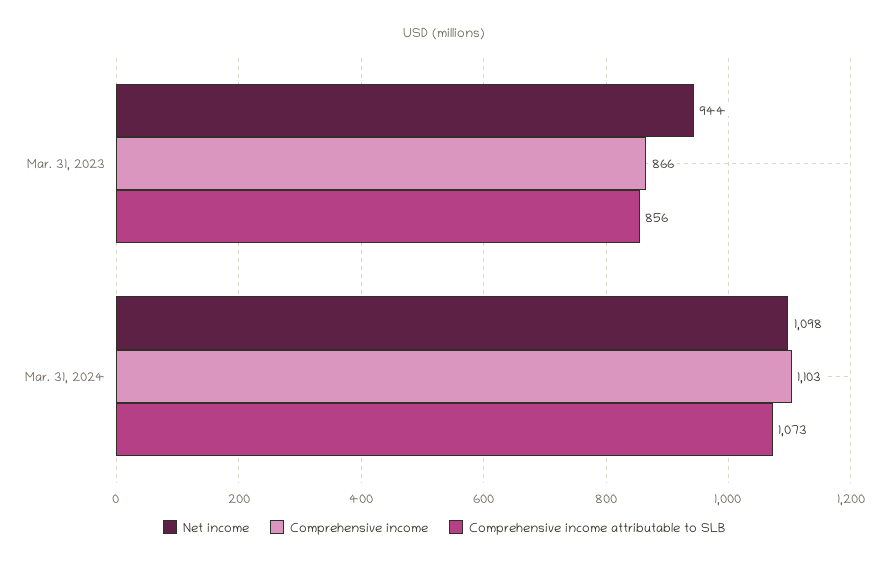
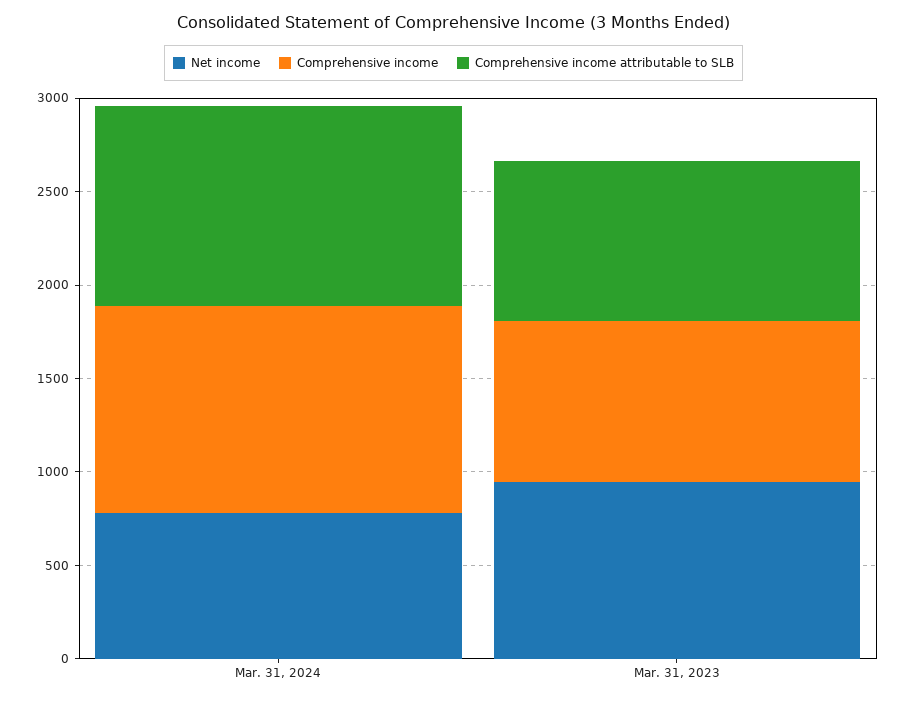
Net income, Mar. 31, 2024: 1098 -> 800

